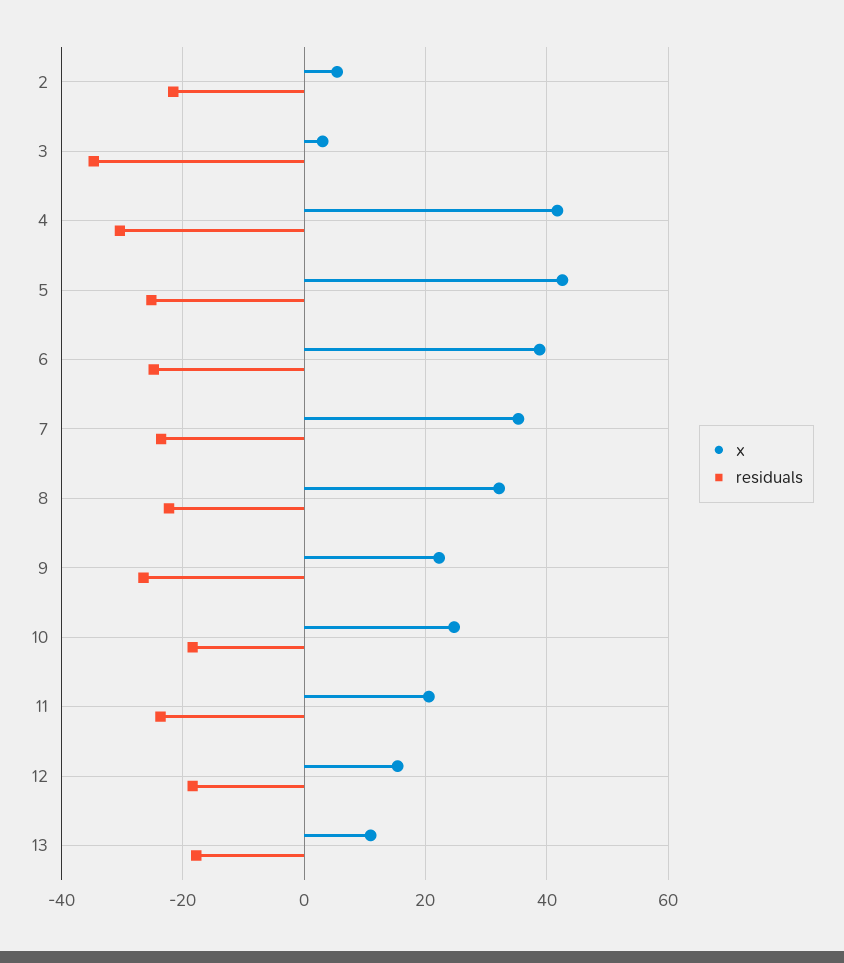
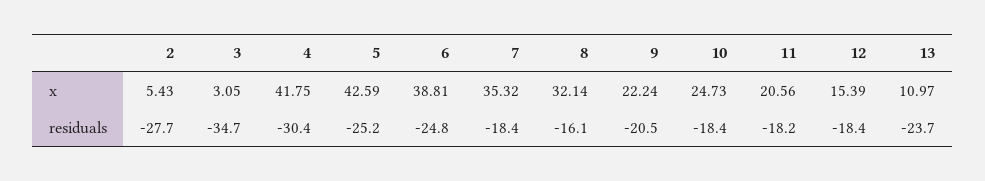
residuals, 2: -22 -> -27.7
residuals, 7: -24 -> -18.4
residuals, 8: -22 -> -16.1
residuals, 9: -26 -> -20.5
residuals, 11: -24 -> -18.2
residuals, 13: -18 -> -23.7

